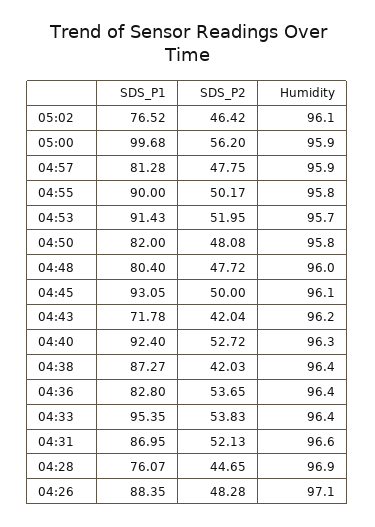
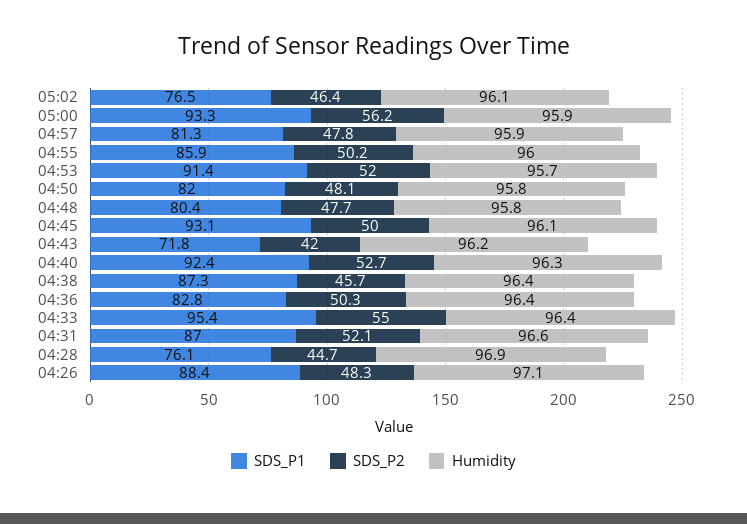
SDS_P1, 05:00: 99.68 -> 93.3
SDS_P1, 04:55: 90 -> 85.9
Humidity, 04:55: 95.8 -> 96
Humidity, 04:48: 96 -> 95.8
SDS_P2, 04:38: 42.03 -> 45.7
SDS_P2, 04:36: 53.65 -> 50.3
SDS_P2, 04:33: 53.83 -> 55

